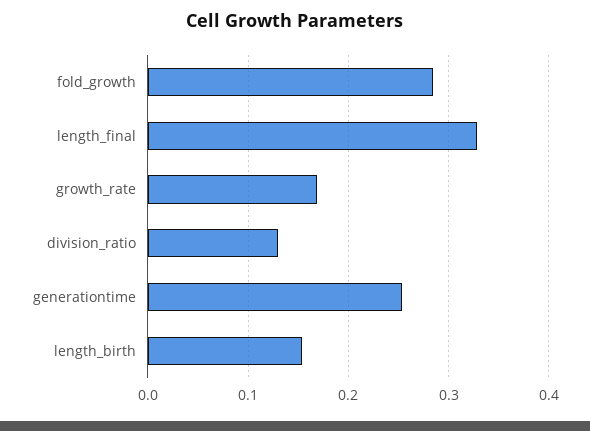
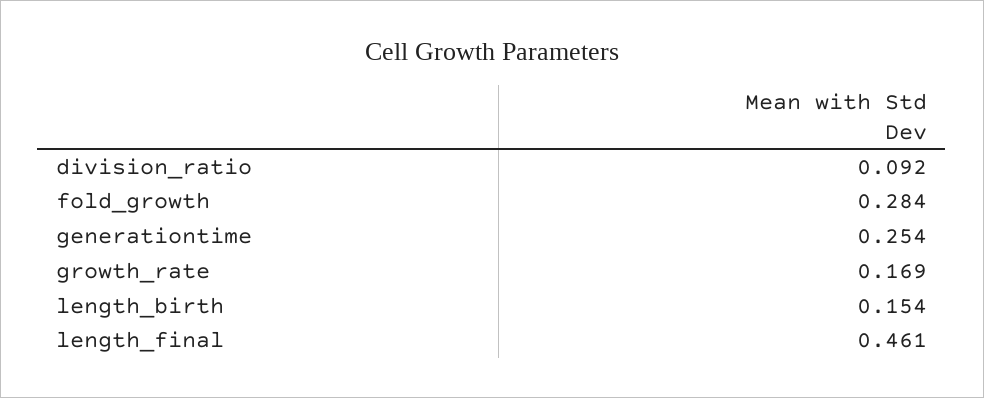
length_final: 0.33 -> 0.461
division_ratio: 0.13 -> 0.092

